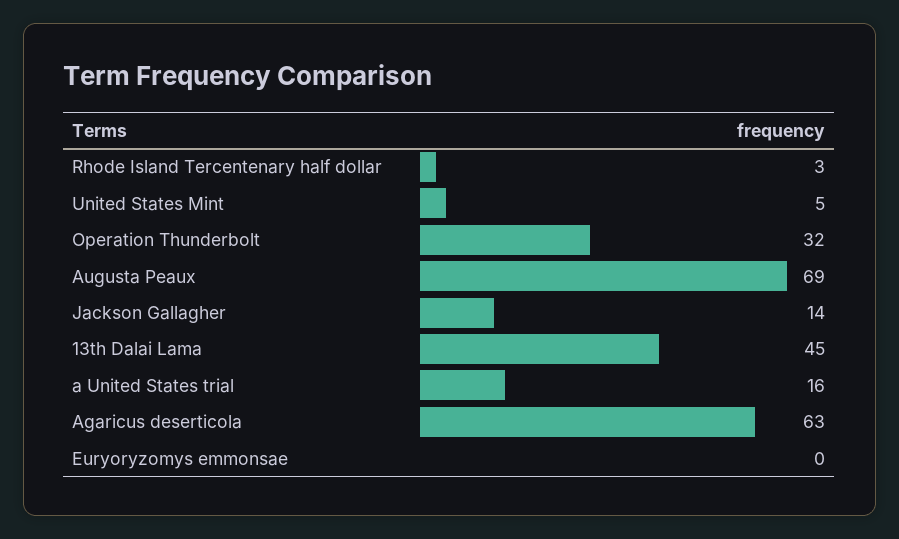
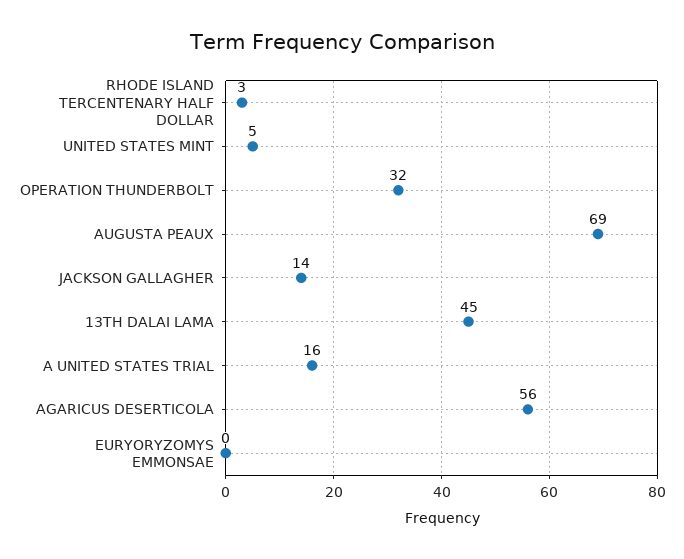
Agaricus deserticola: 63 -> 56

